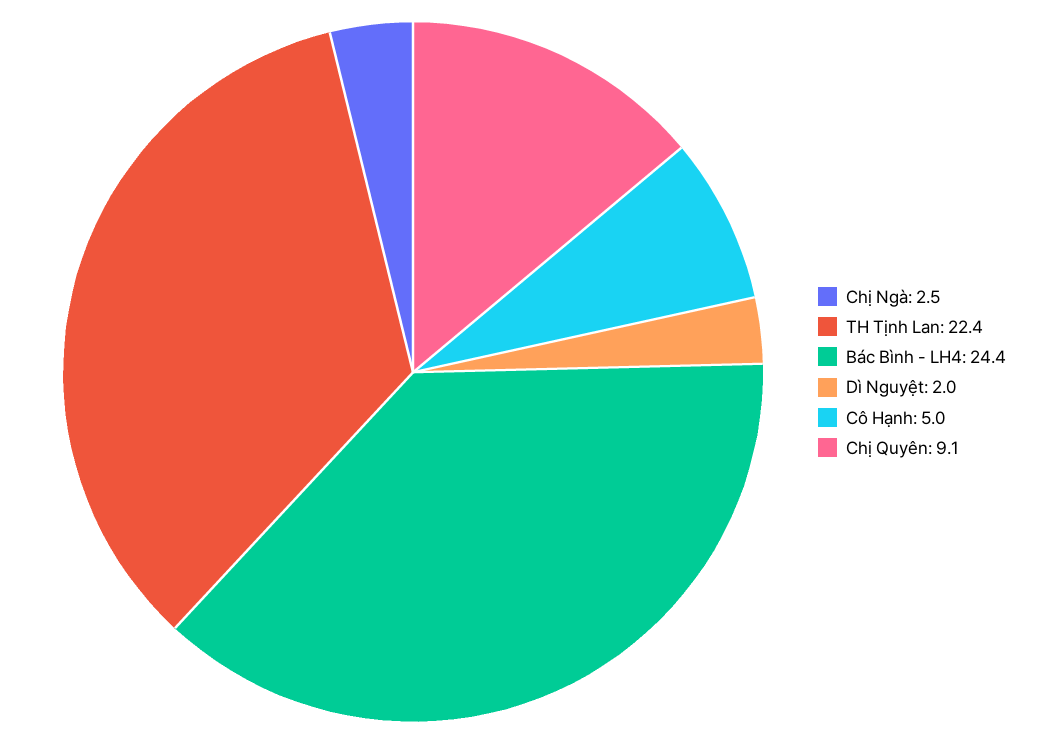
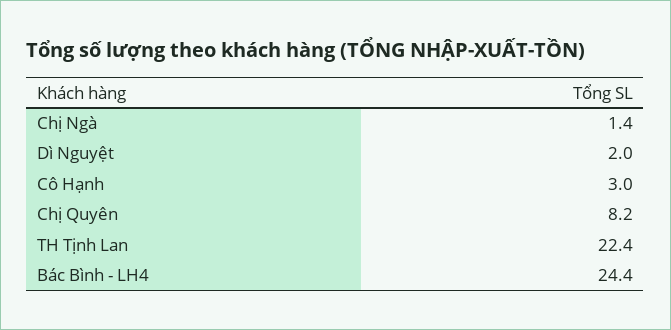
Chị Ngà: 2.5 -> 1.4
Cô Hạnh: 5 -> 3
Chị Quyên: 9.1 -> 8.2

